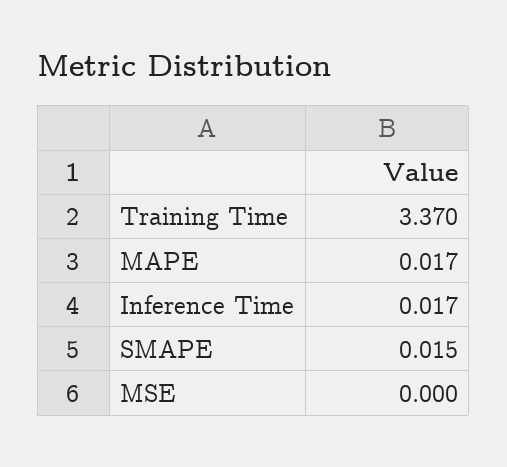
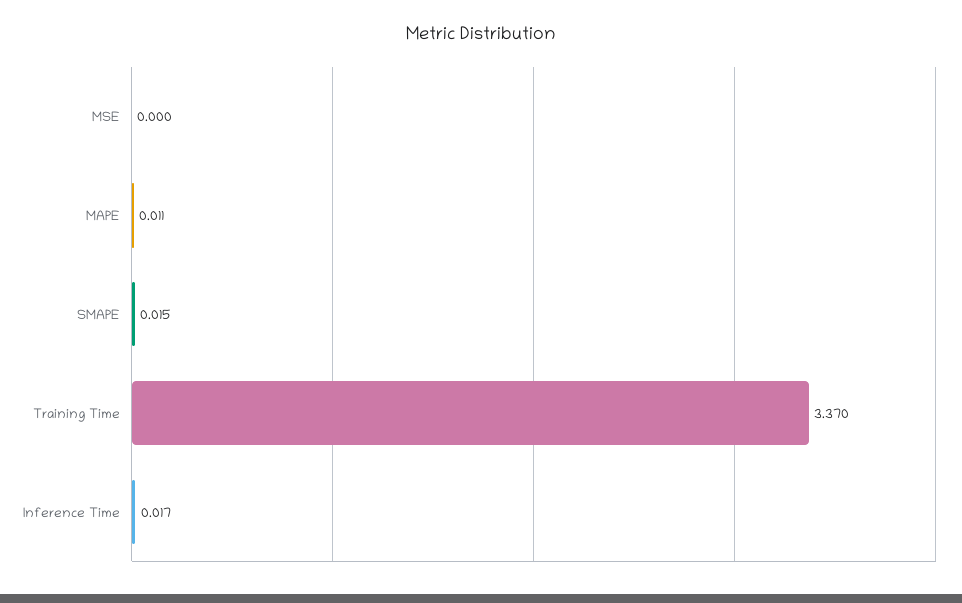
MAPE: 0.017 -> 0.011

